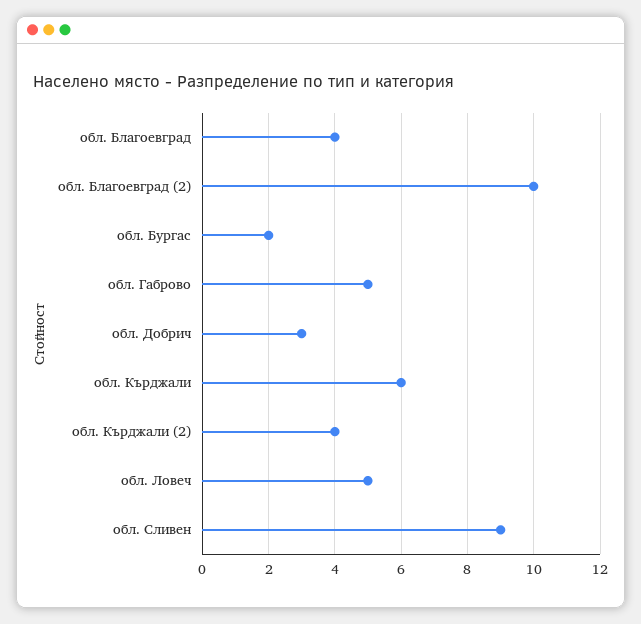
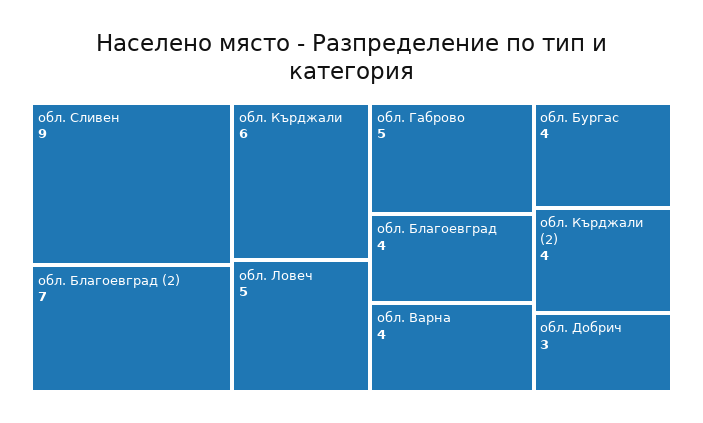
обл. Благоевград (2): 10 -> 7
обл. Бургас: 2 -> 4
обл. Варна: none -> 4

